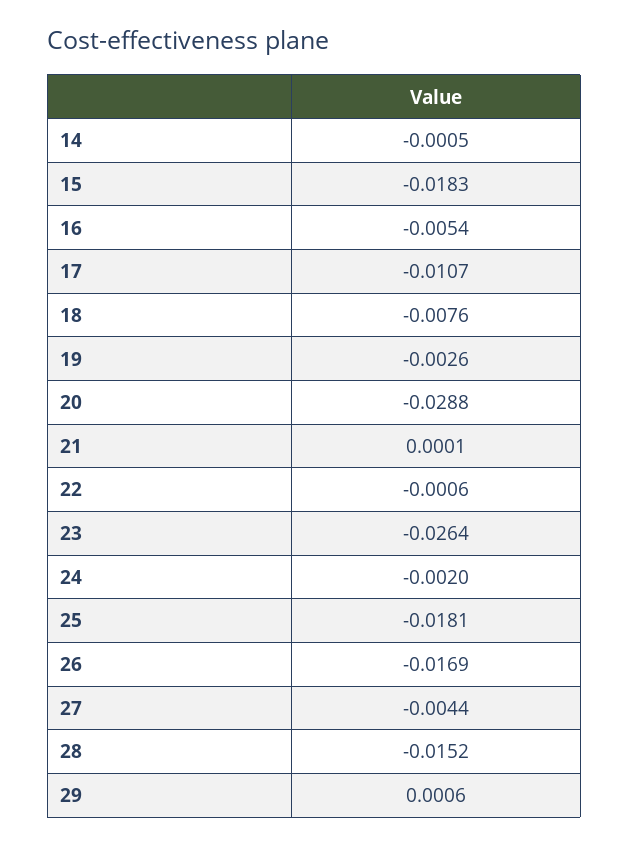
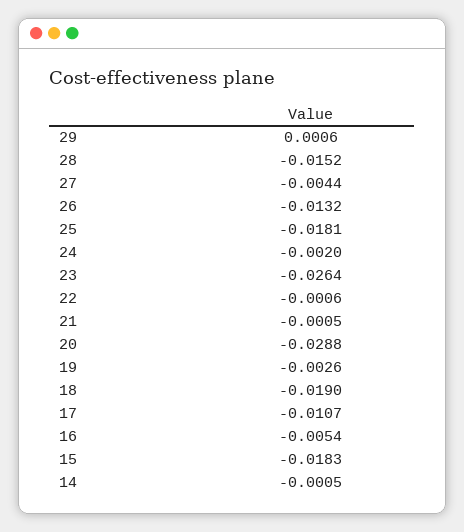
18: -0.0076 -> -0.019
21: 0.0001 -> -0.0005
26: -0.0169 -> -0.0132

